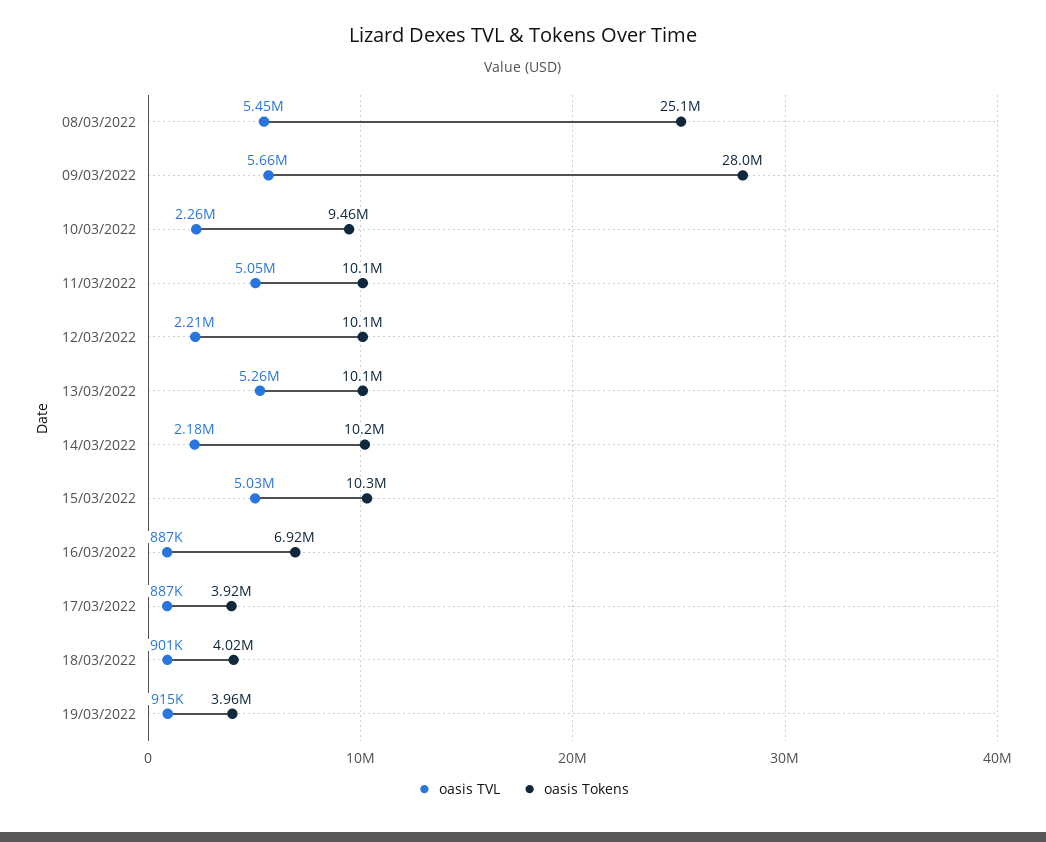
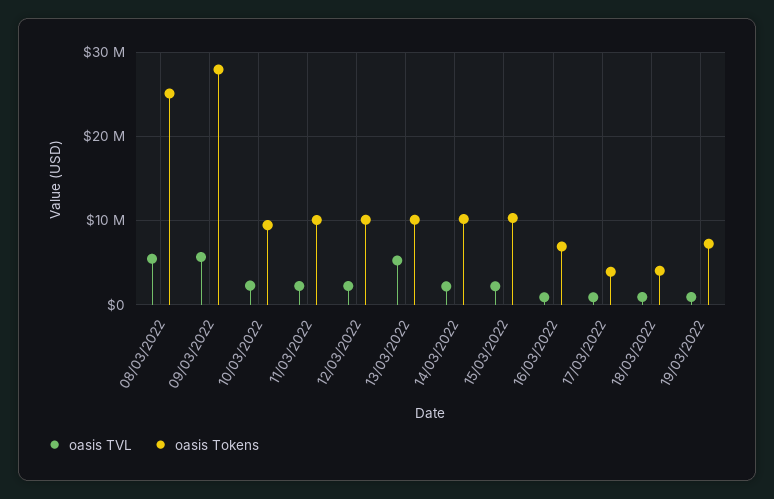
oasis TVL, 11/03/2022: 5050000 -> 2000000
oasis TVL, 15/03/2022: 5030000 -> 2000000
oasis Tokens, 19/03/2022: 3960000 -> 7000000

